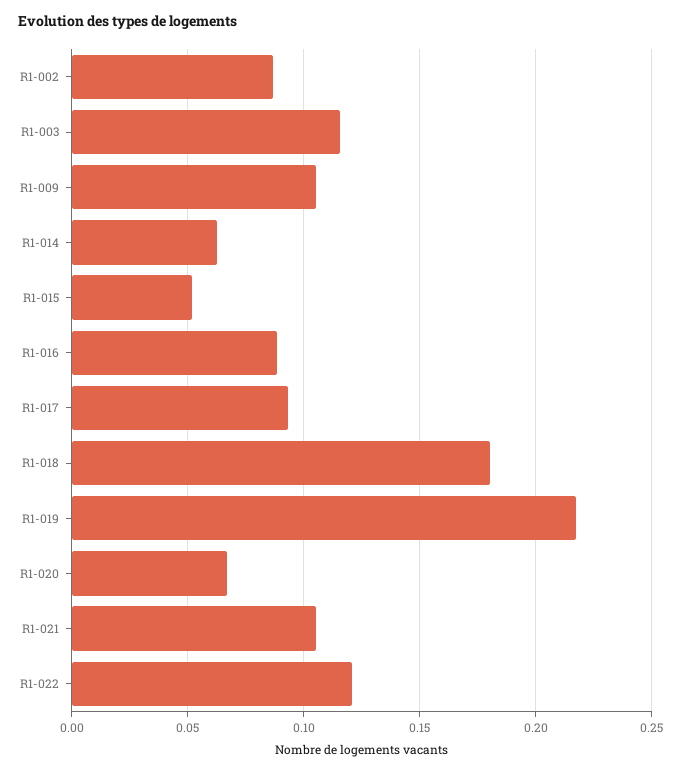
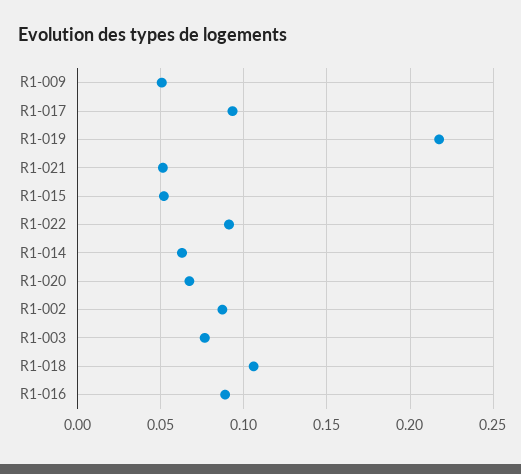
R1-003: 0.115 -> 0.075
R1-009: 0.105 -> 0.05
R1-018: 0.18 -> 0.105
R1-021: 0.105 -> 0.05
R1-022: 0.12 -> 0.09

